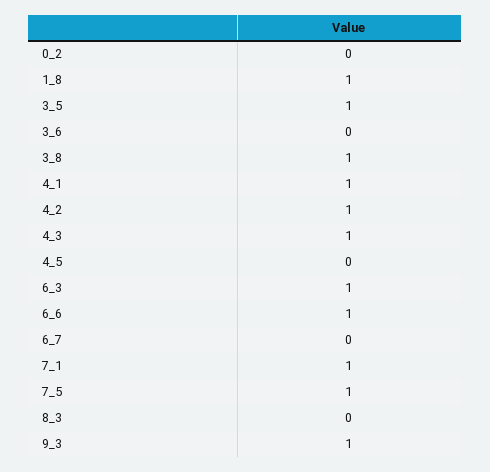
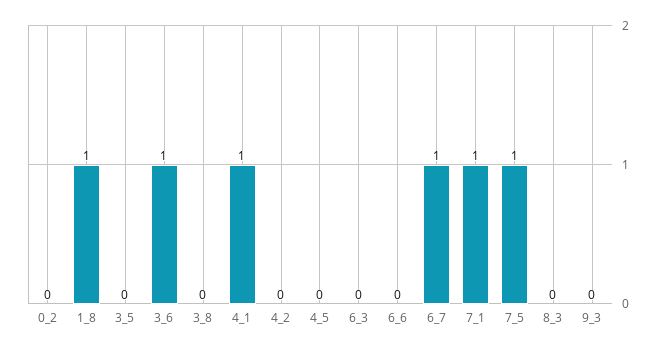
3_5: 1 -> 0
3_6: 0 -> 1
3_8: 1 -> 0
4_2: 1 -> 0
4_3: 1 -> none
6_3: 1 -> 0
6_6: 1 -> 0
6_7: 0 -> 1
9_3: 1 -> 0

